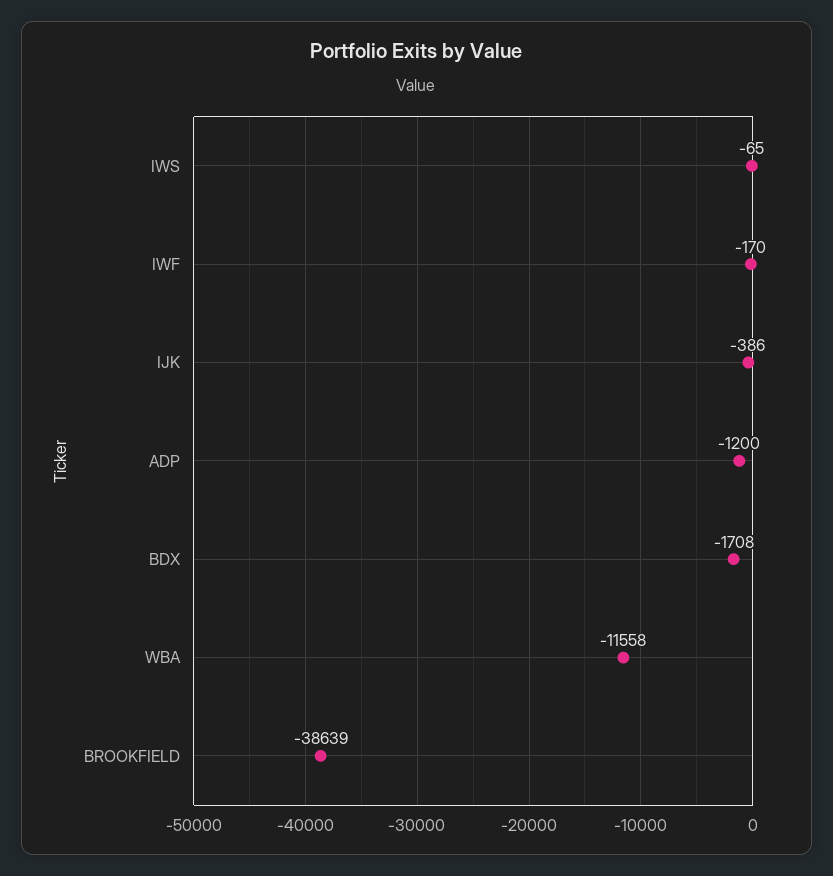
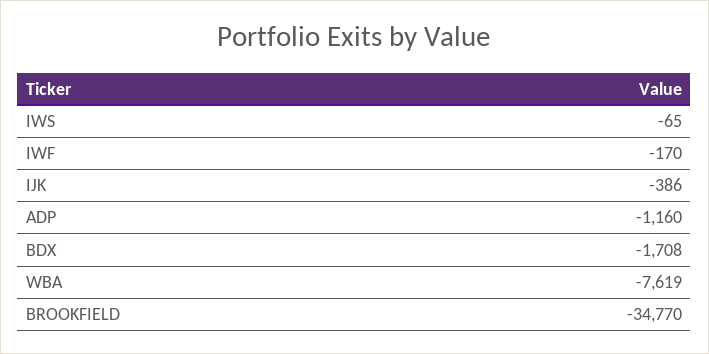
ADP: -1200 -> -1160
WBA: -11558 -> -7619
BROOKFIELD: -38639 -> -34770

